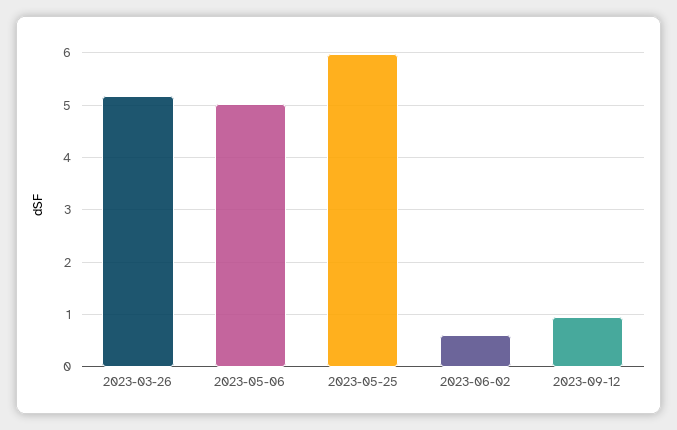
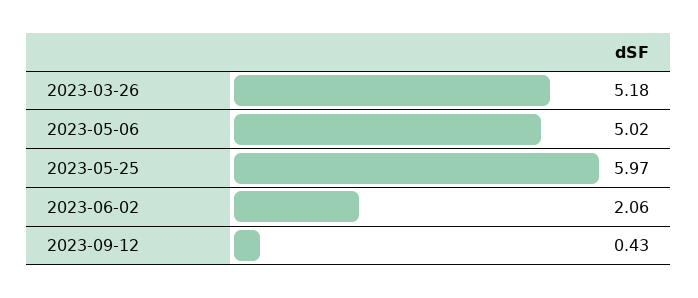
2023-06-02: 0.6 -> 2.06
2023-09-12: 1 -> 0.43

